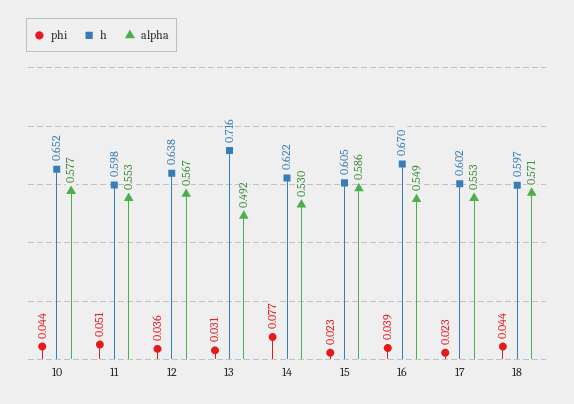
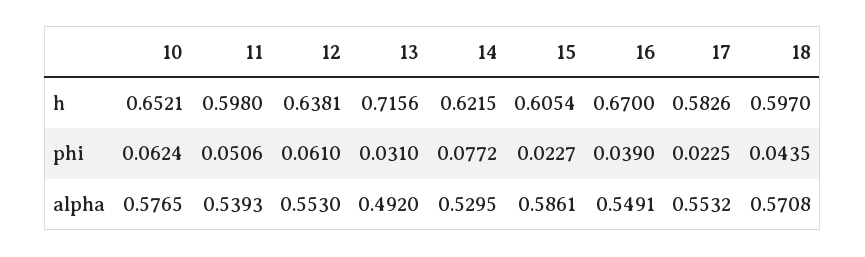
phi, 10: 0.044 -> 0.0624
alpha, 11: 0.553 -> 0.5393
phi, 12: 0.036 -> 0.061
alpha, 12: 0.567 -> 0.553
h, 17: 0.602 -> 0.5826

